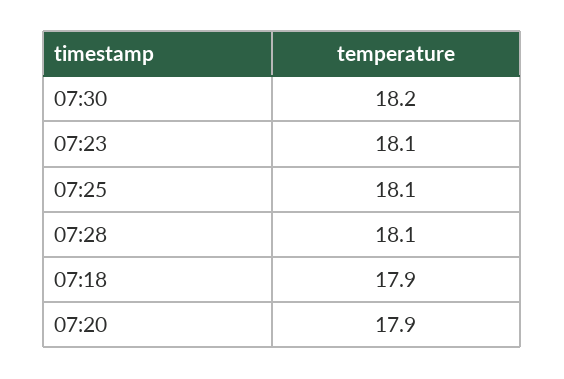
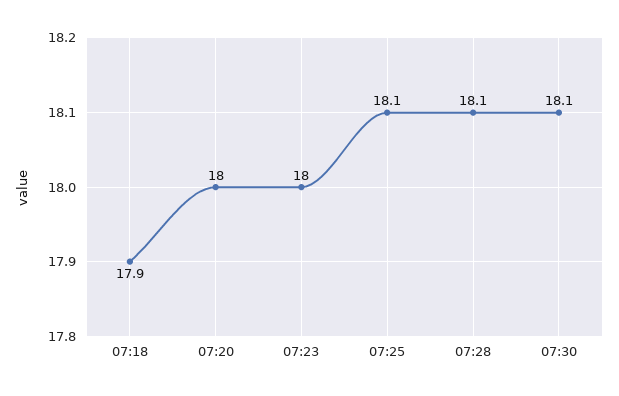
07:30: 18.2 -> 18.1
07:23: 18.1 -> 18
07:20: 17.9 -> 18

